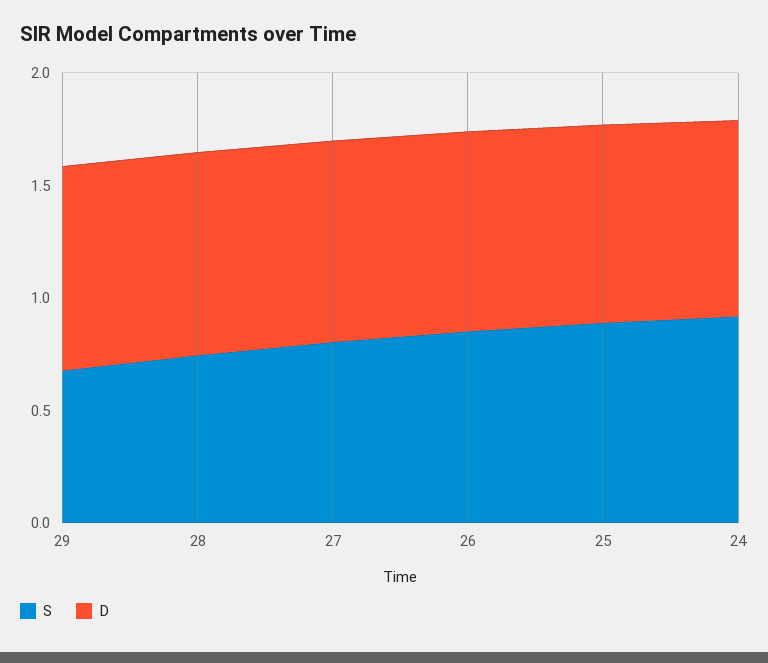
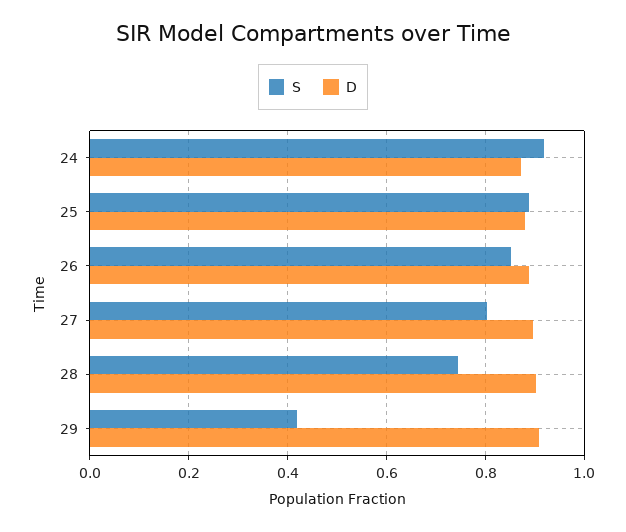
S, 29: 0.7 -> 0.42

